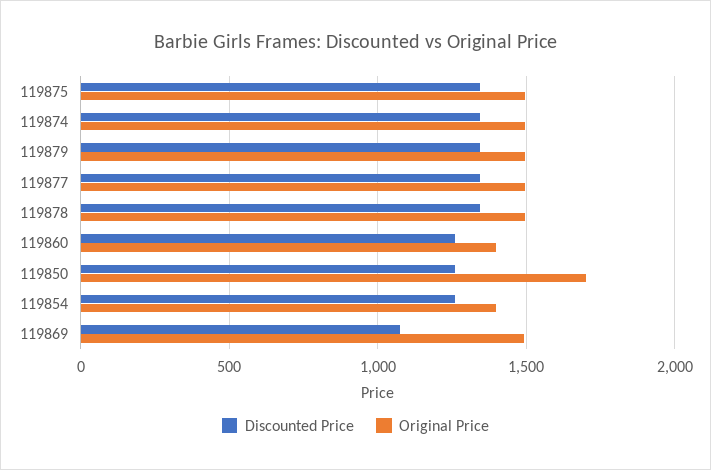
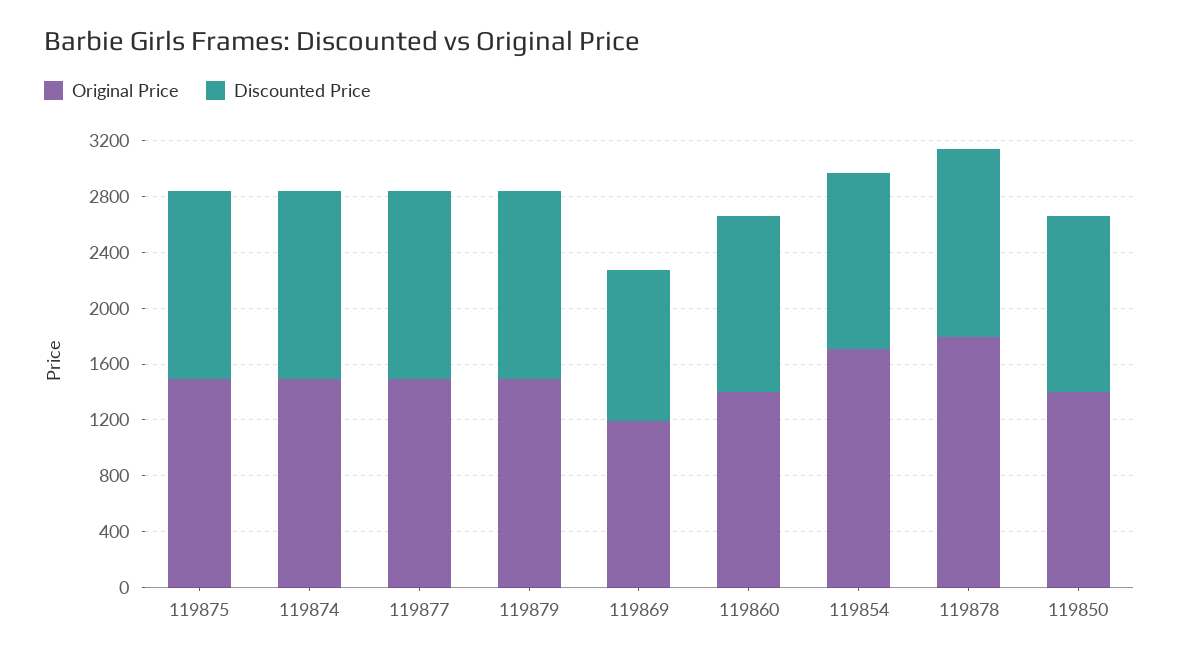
Original Price, 119878: 1500 -> 1800
Original Price, 119850: 1700 -> 1400
Original Price, 119854: 1400 -> 1700
Original Price, 119869: 1500 -> 1200

